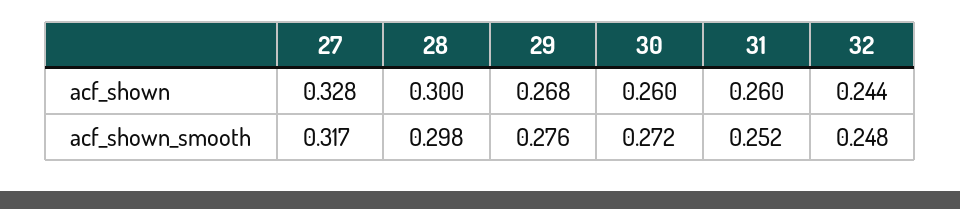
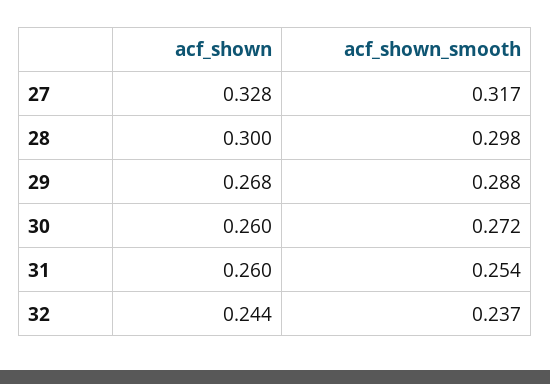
29, acf_shown_smooth: 0.276 -> 0.288
31, acf_shown_smooth: 0.252 -> 0.254
32, acf_shown_smooth: 0.248 -> 0.237

